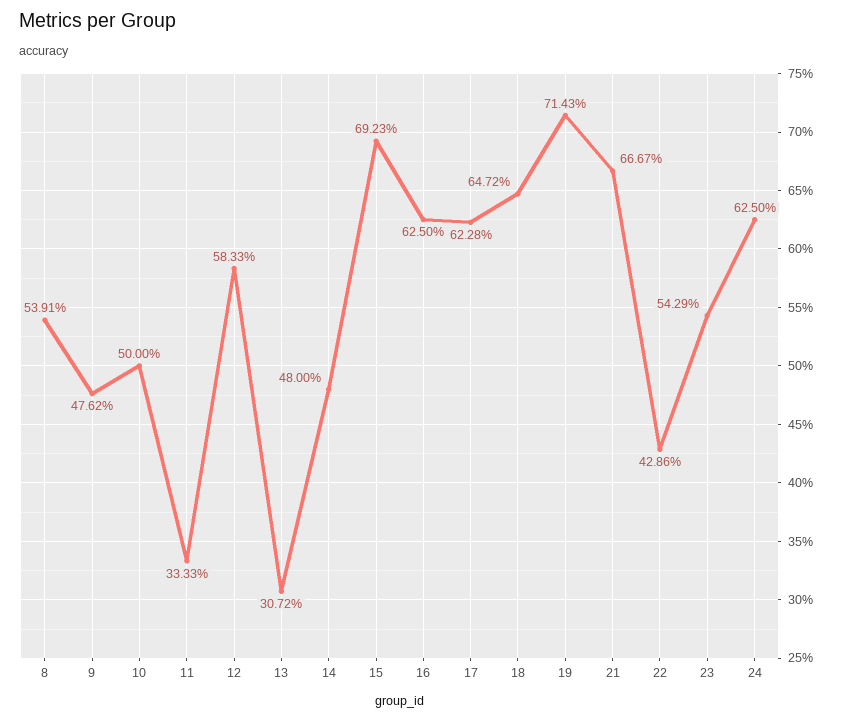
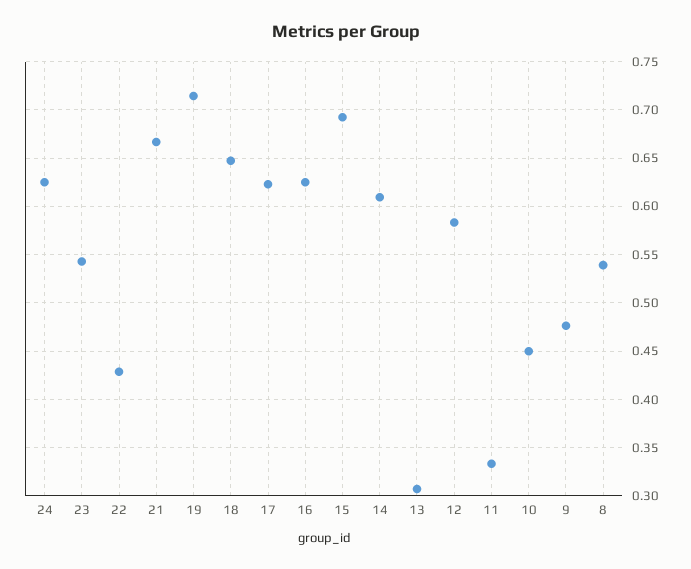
10: 0.5 -> 0.45
14: 0.48 -> 0.61

